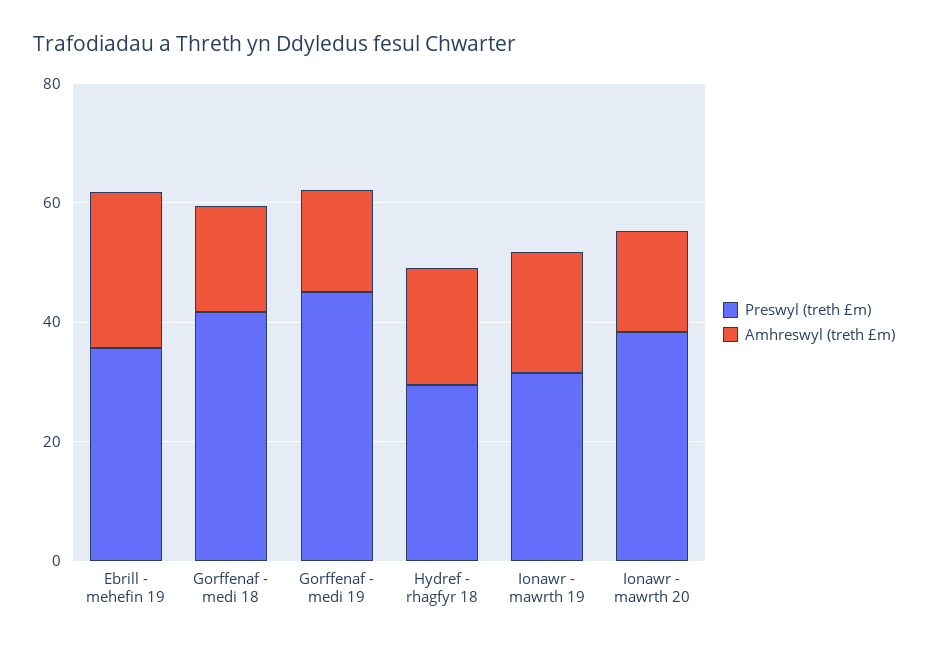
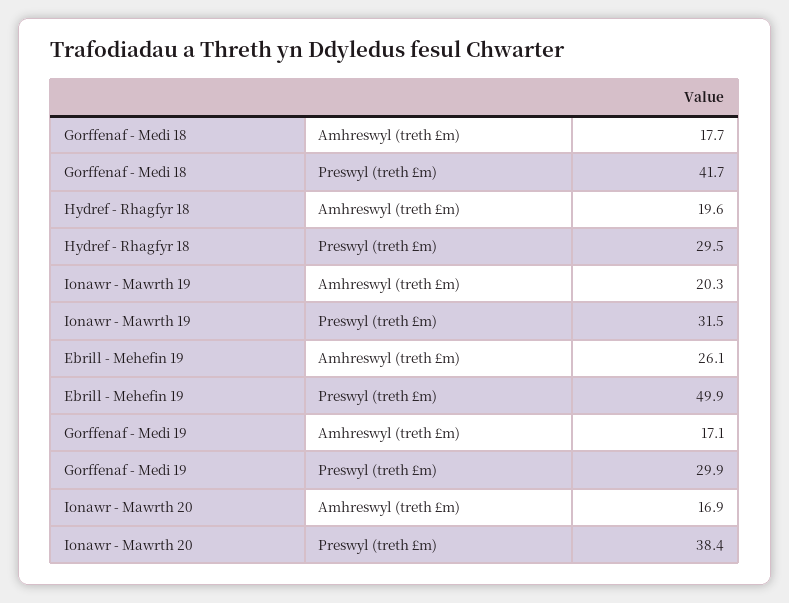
Preswyl (treth £m), Ebrill - mehefin 19: 35 -> 49.9
Preswyl (treth £m), Gorffenaf - medi 19: 45 -> 29.9

